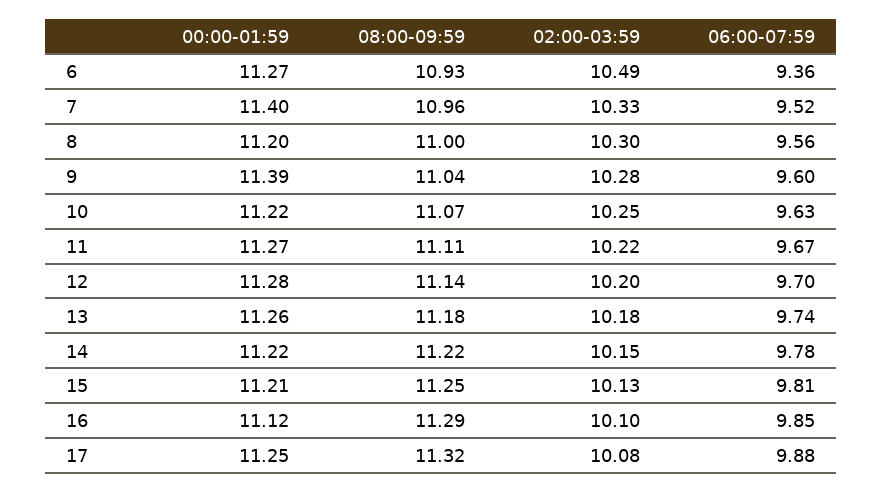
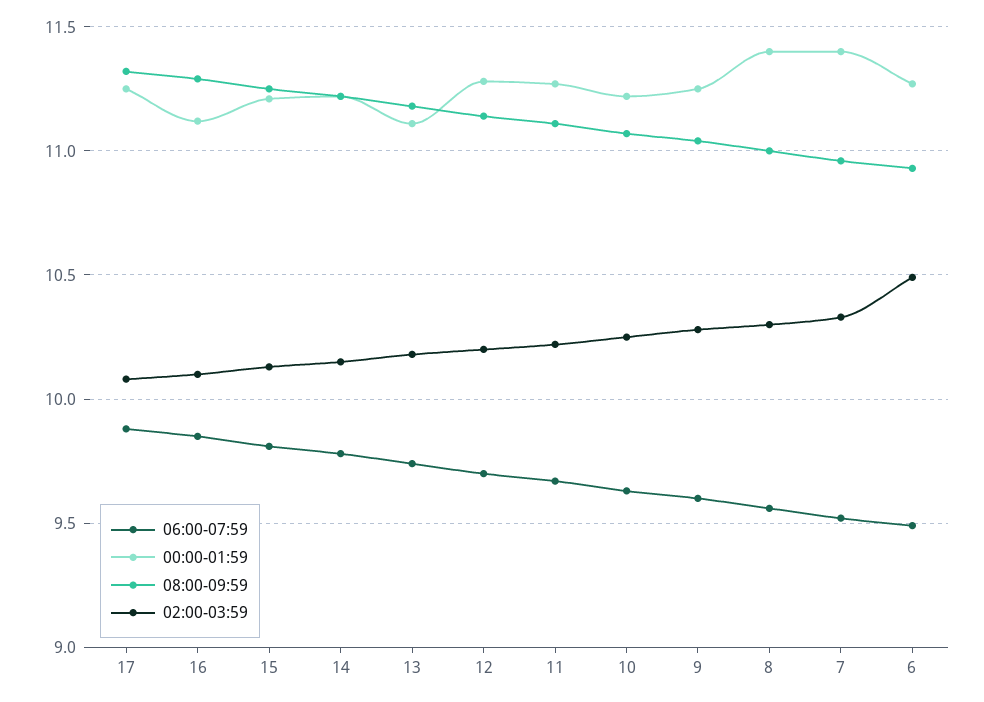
06:00-07:59, 6: 9.36 -> 9.5
00:00-01:59, 8: 11.2 -> 11.4
00:00-01:59, 9: 11.39 -> 11.25
00:00-01:59, 13: 11.26 -> 11.1

